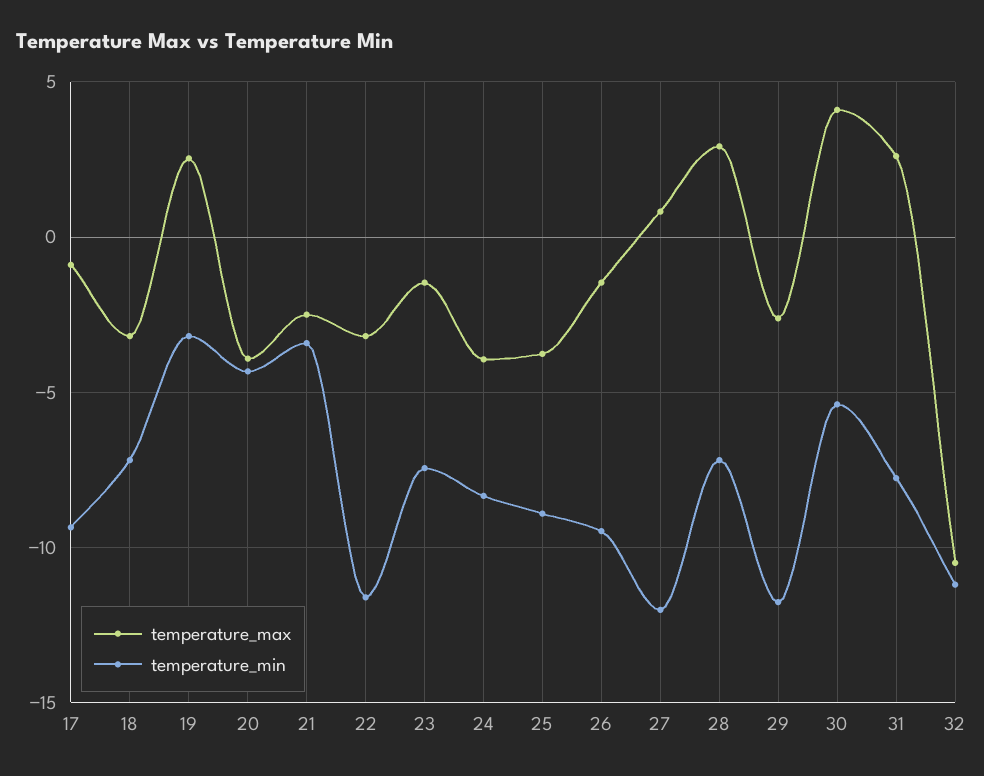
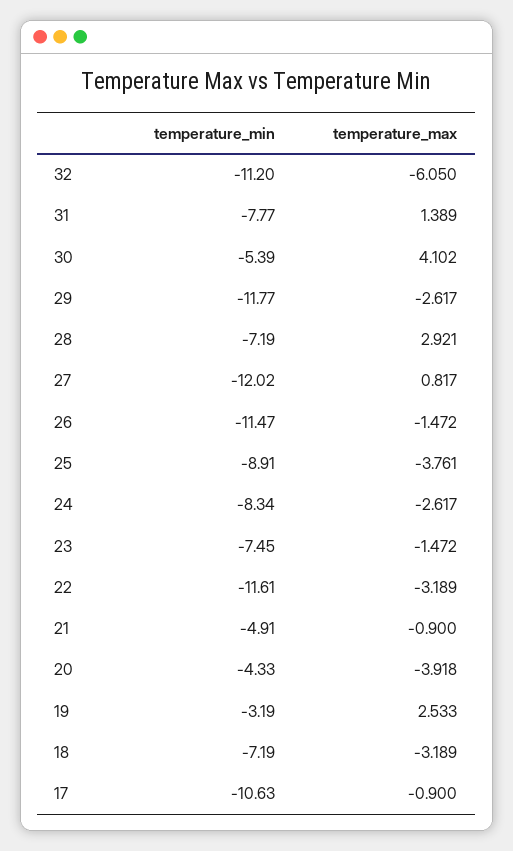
temperature_min, 17: -9.5 -> -10.63
temperature_max, 21: -2.5 -> -0.9
temperature_min, 21: -3.5 -> -4.91
temperature_max, 24: -4 -> -2.617
temperature_min, 26: -9.5 -> -11.47
temperature_max, 31: 2.5 -> 1.389
temperature_max, 32: -10.5 -> -6.05

